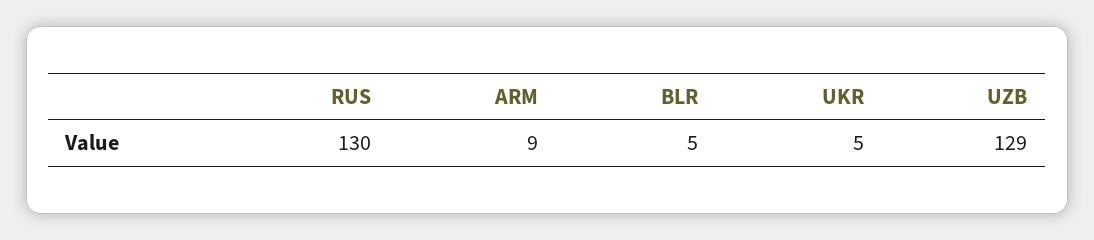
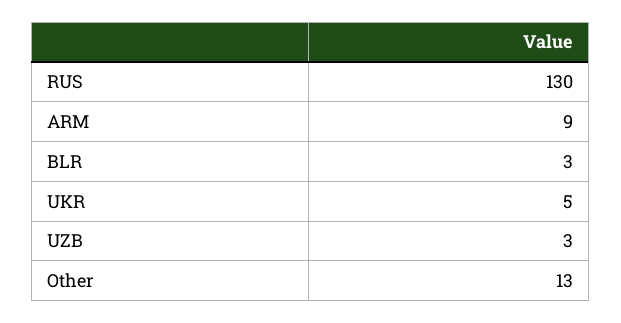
BLR: 5 -> 3
UZB: 129 -> 3
Other: none -> 13

